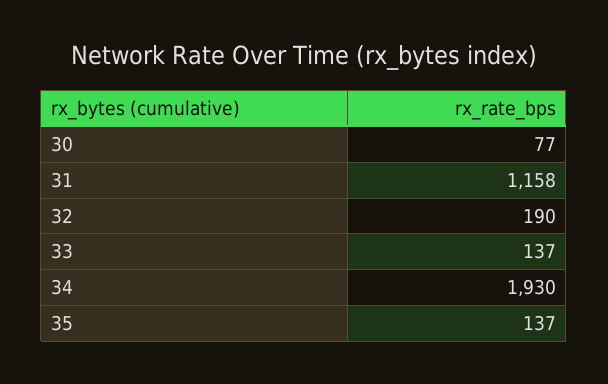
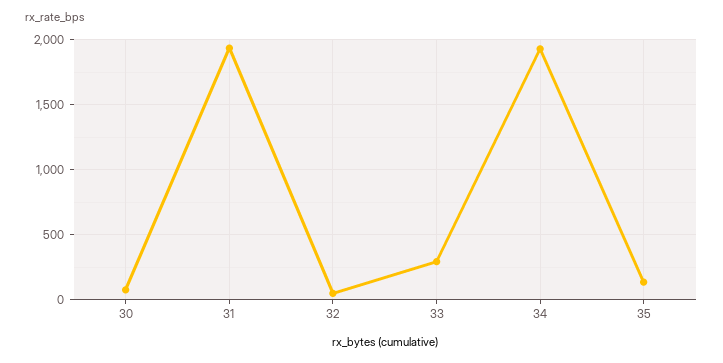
31: 1158 -> 1950
32: 190 -> 50
33: 137 -> 300

